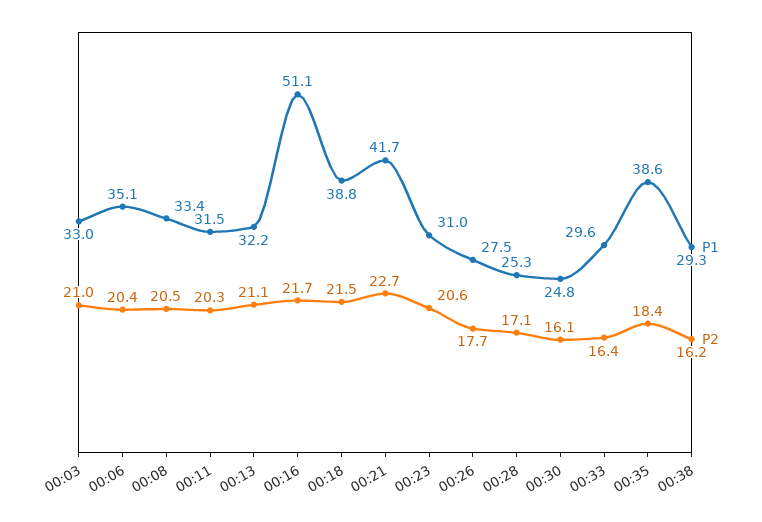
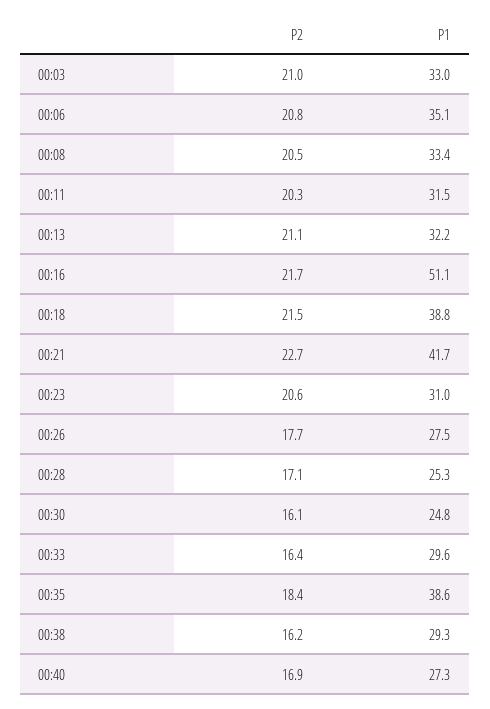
P2, 00:06: 20.4 -> 20.8
P2, 00:40: none -> 16.9
P1, 00:40: none -> 27.3

